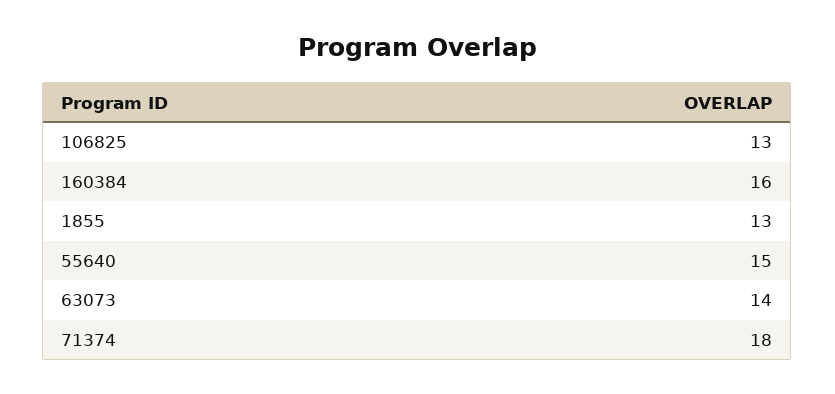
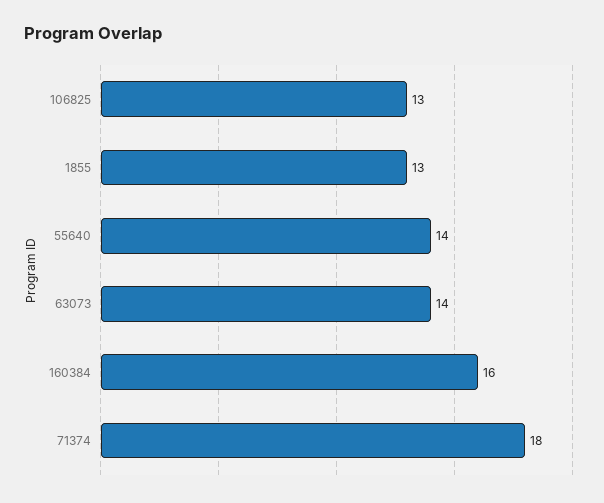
55640: 15 -> 14

